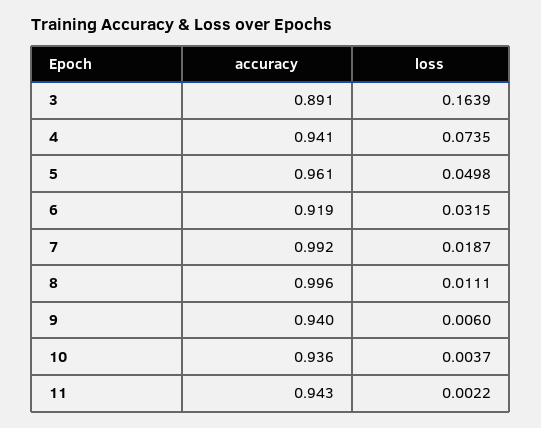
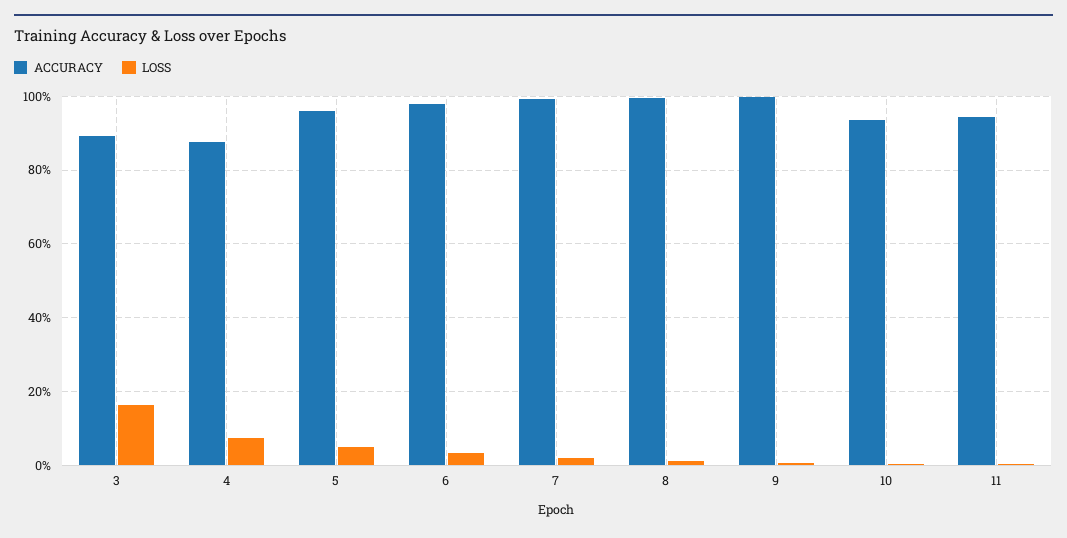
accuracy, 4: 0.941 -> 0.88
accuracy, 6: 0.919 -> 0.98
accuracy, 9: 0.94 -> 1

